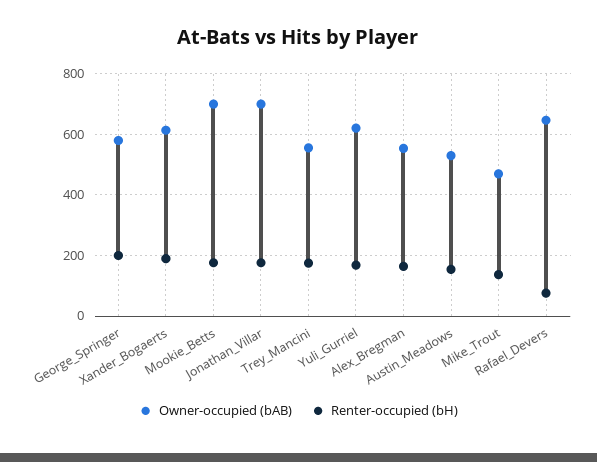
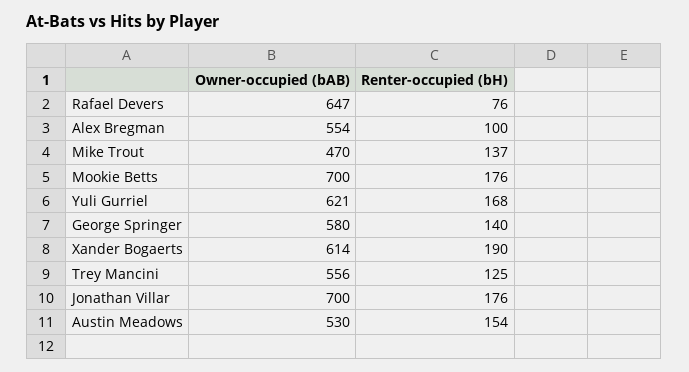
Renter-occupied (bH), George_Springer: 200 -> 140
Renter-occupied (bH), Trey_Mancini: 180 -> 125
Renter-occupied (bH), Alex_Bregman: 160 -> 100

